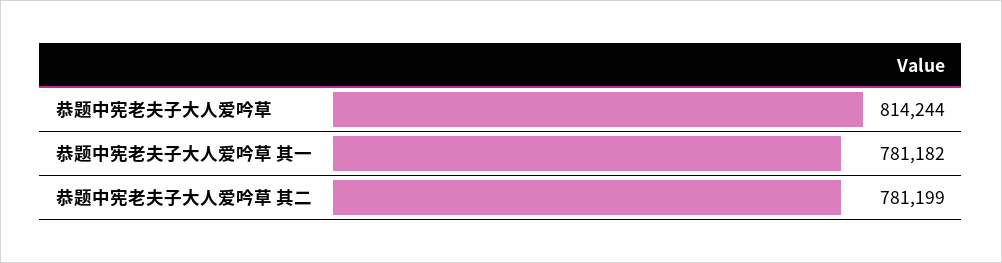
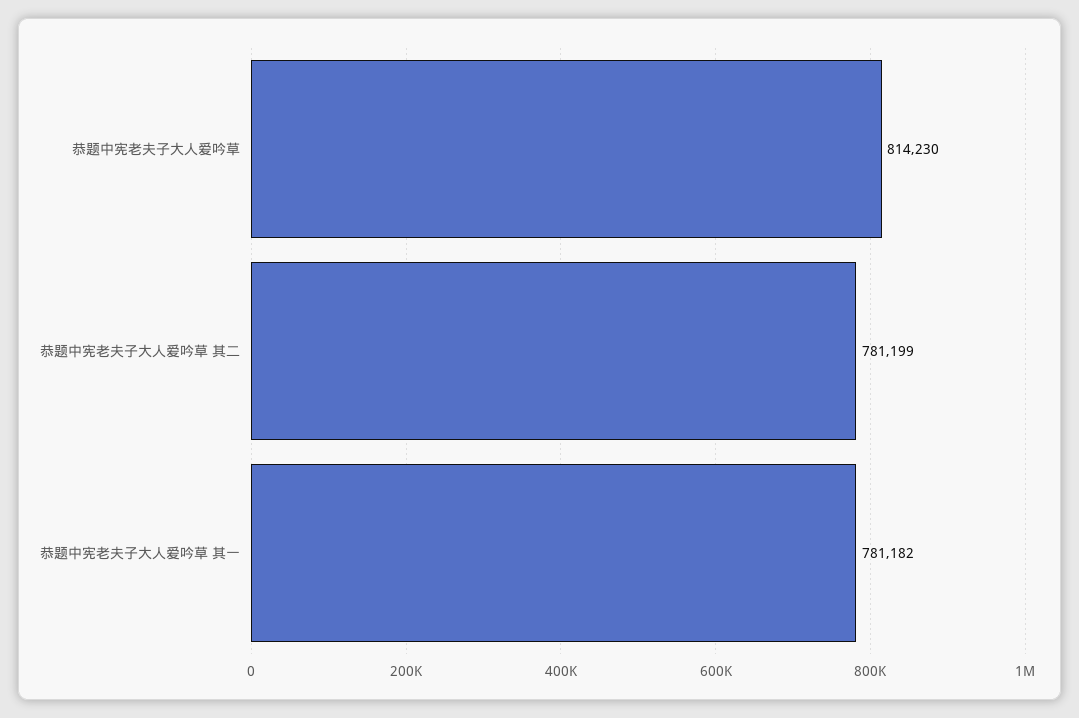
恭题中宪老夫子大人爱吟草: 814244 -> 814230

